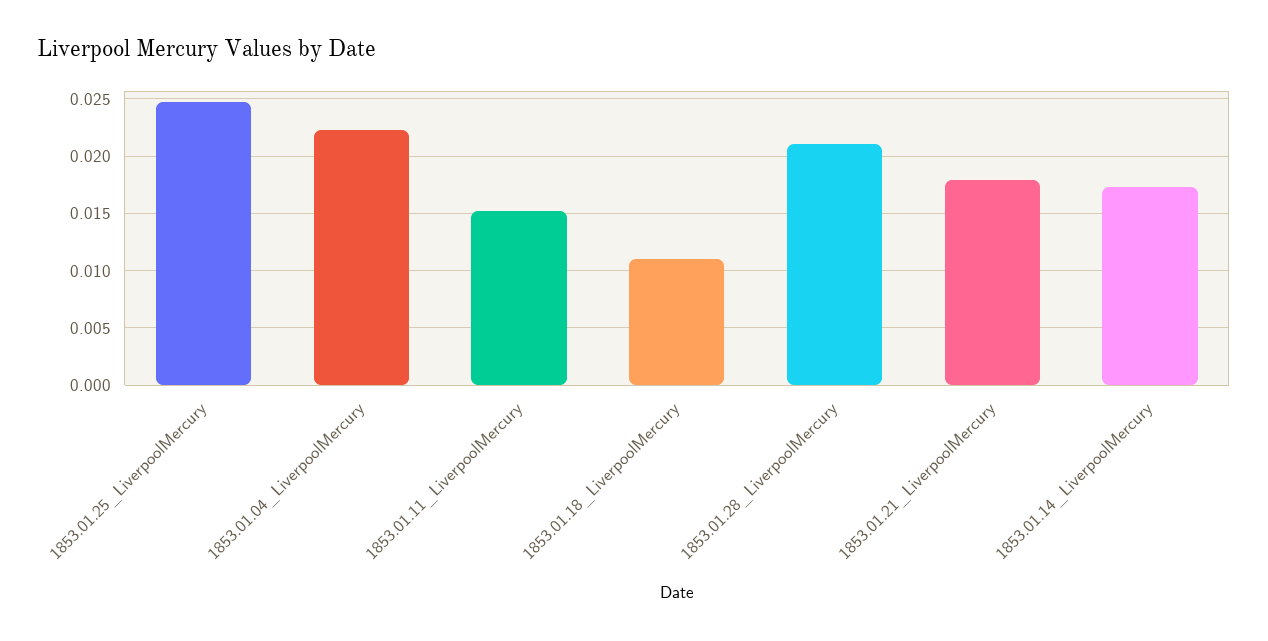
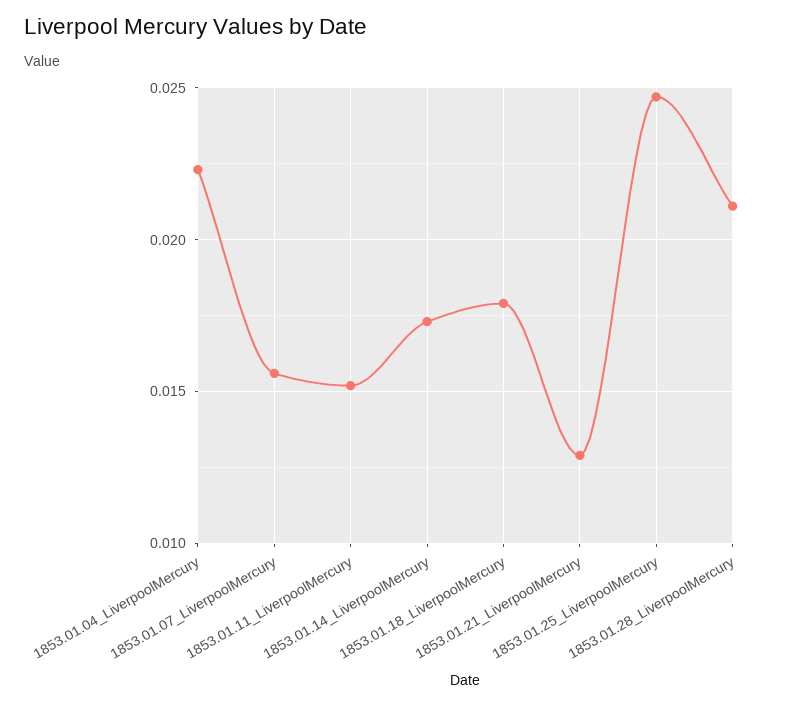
1853.01.18_LiverpoolMercury: 0.011 -> 0.018
1853.01.21_LiverpoolMercury: 0.018 -> 0.013
1853.01.07_LiverpoolMercury: none -> 0.0155

